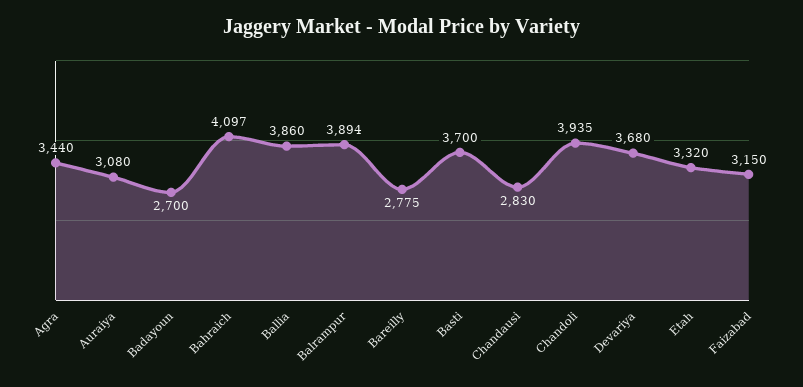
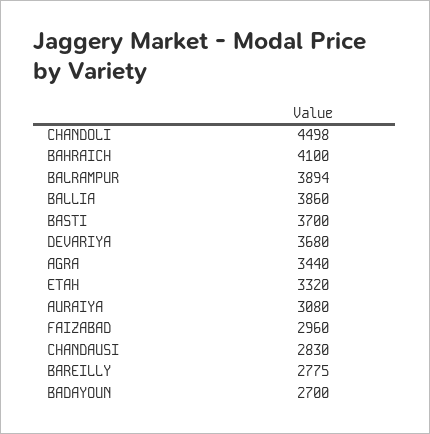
Bahraich: 4097 -> 4100
Chandoli: 3935 -> 4498
Faizabad: 3150 -> 2960

